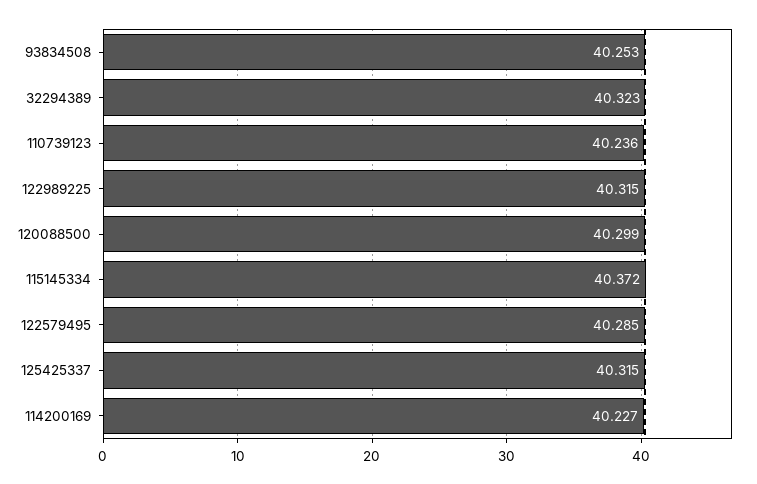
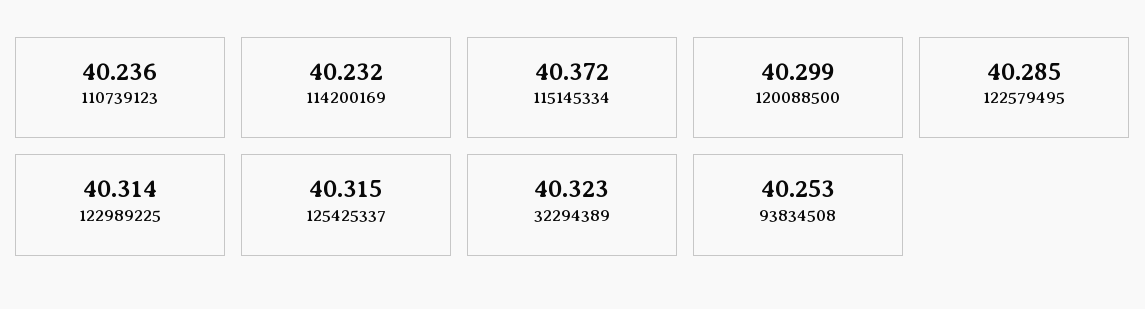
122989225: 40.315 -> 40.314
114200169: 40.227 -> 40.232

